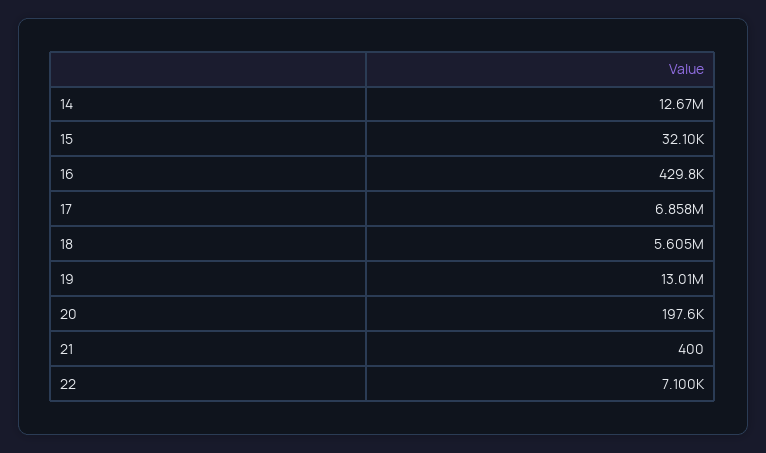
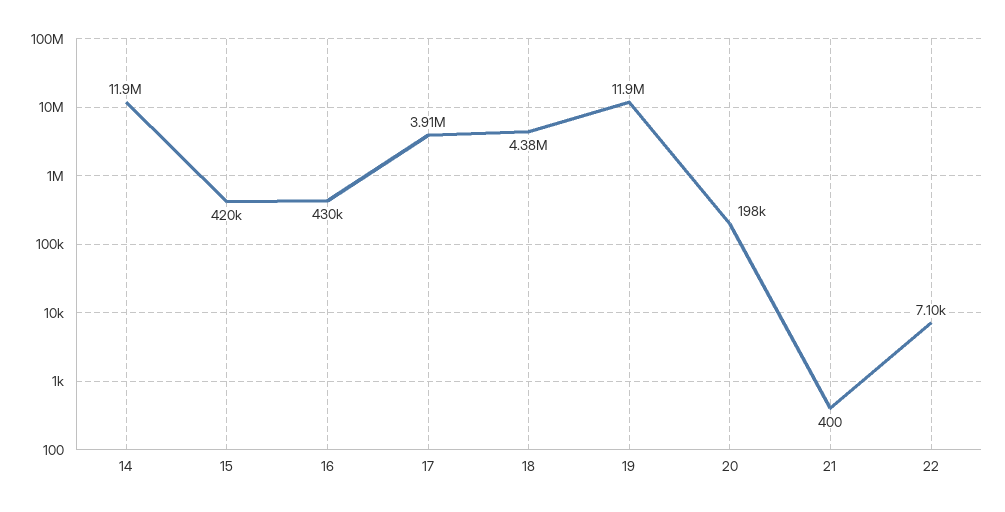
14: 12670000 -> 11900000
15: 32100 -> 420000
17: 6858000 -> 3910000
18: 5605000 -> 4380000
19: 13010000 -> 11900000

